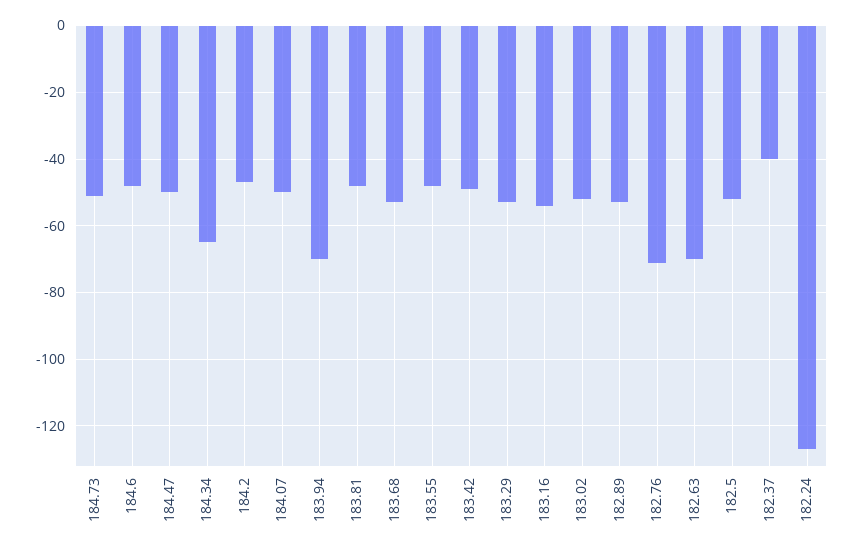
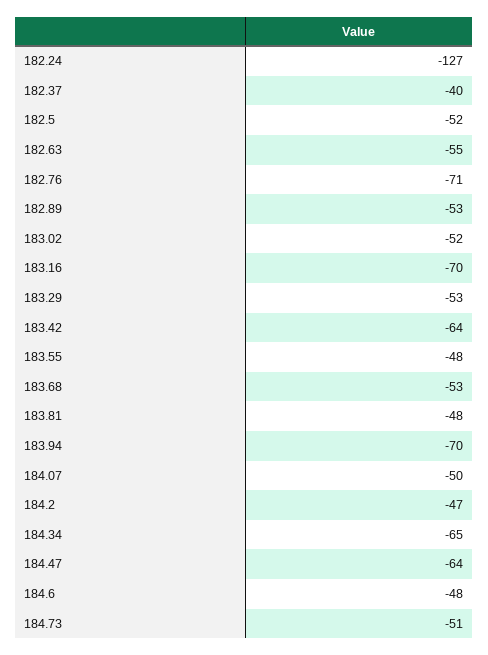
184.47: -50 -> -64
183.42: -50 -> -64
183.16: -55 -> -70
182.63: -70 -> -55

